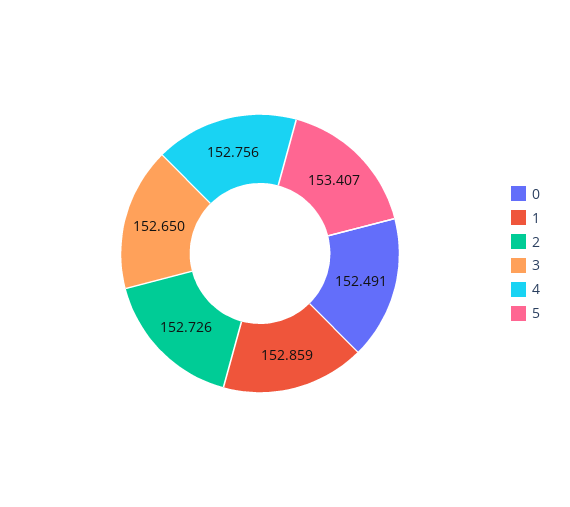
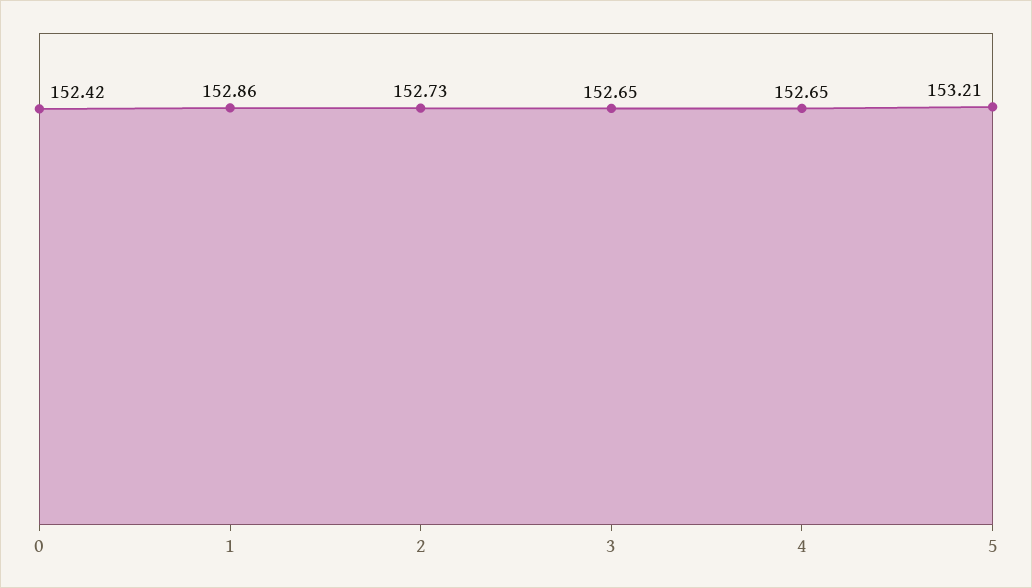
0: 152.491 -> 152.42
4: 152.756 -> 152.65
5: 153.407 -> 153.21

